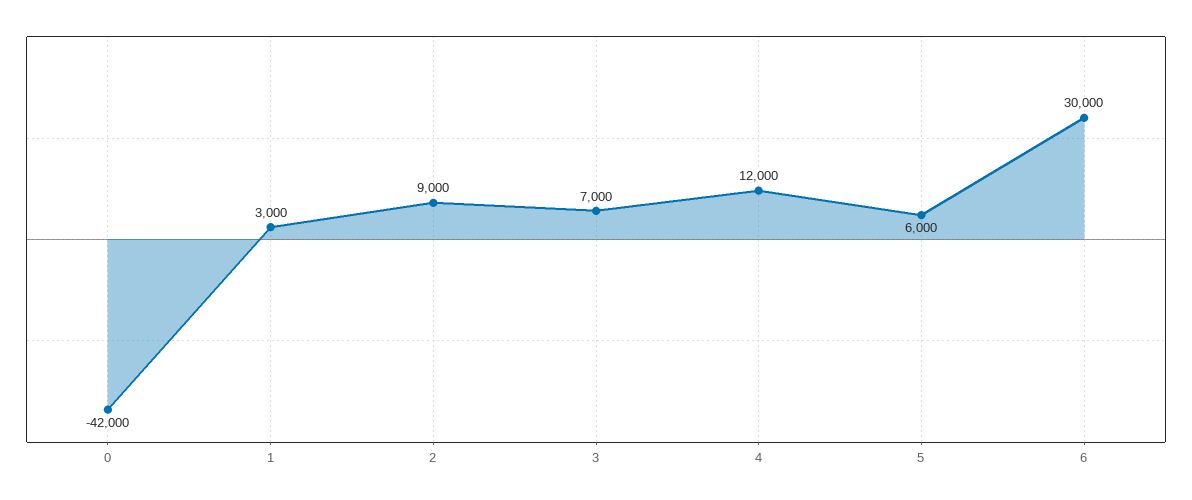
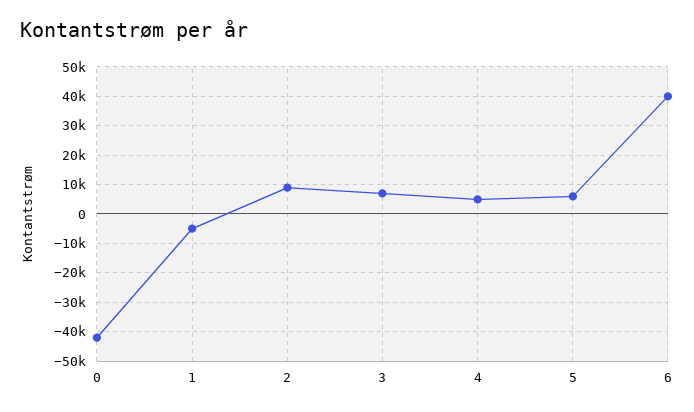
1: 3000 -> -5000
4: 12000 -> 5000
6: 30000 -> 40000

